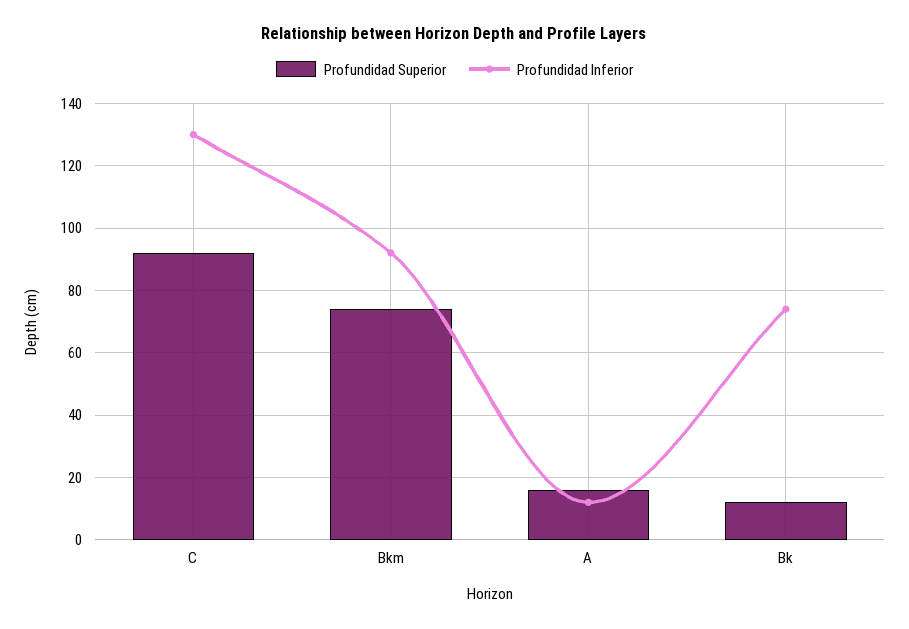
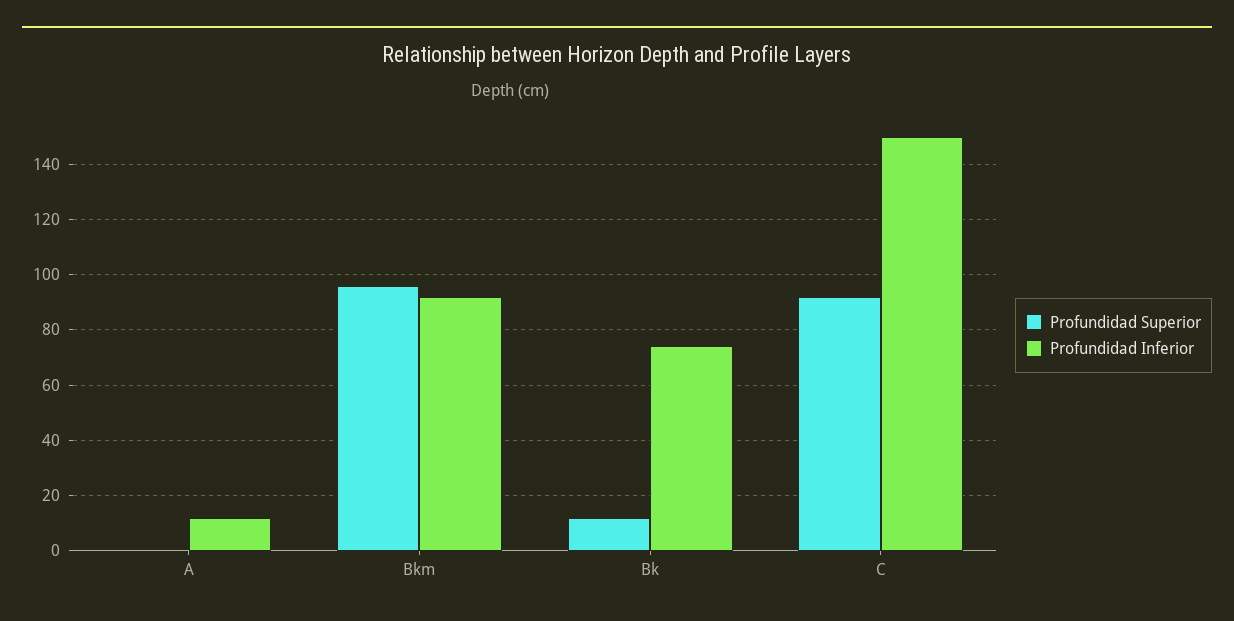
Profundidad Inferior, C: 130 -> 150
Profundidad Superior, Bkm: 75 -> 95
Profundidad Superior, A: 15 -> 0

